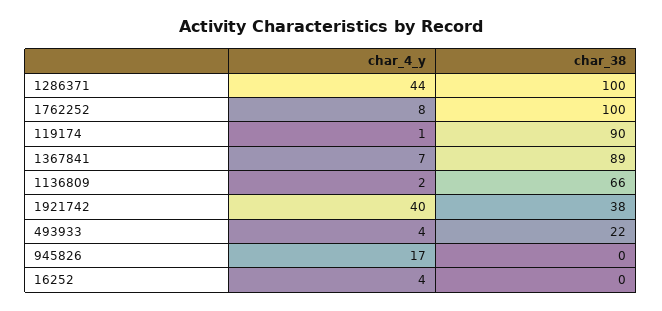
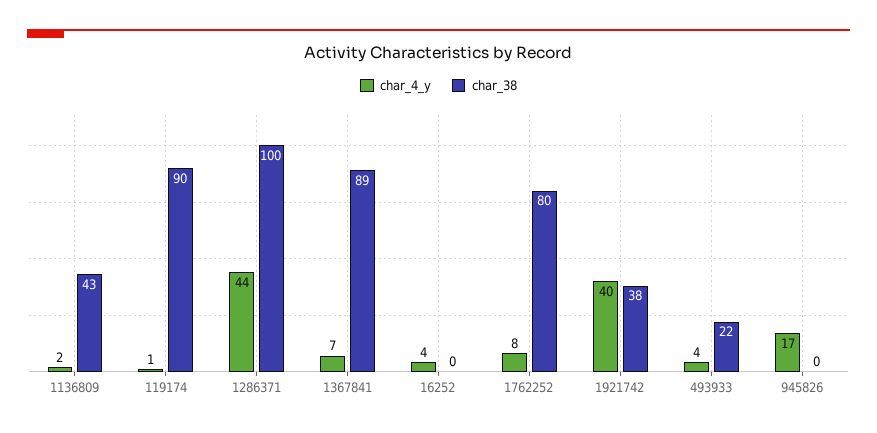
char_38, 1762252: 100 -> 80
char_38, 1136809: 66 -> 43

